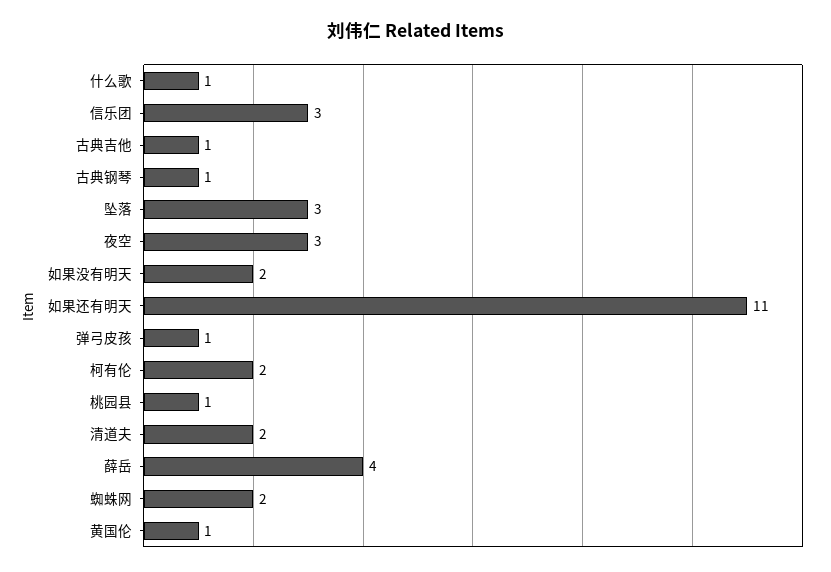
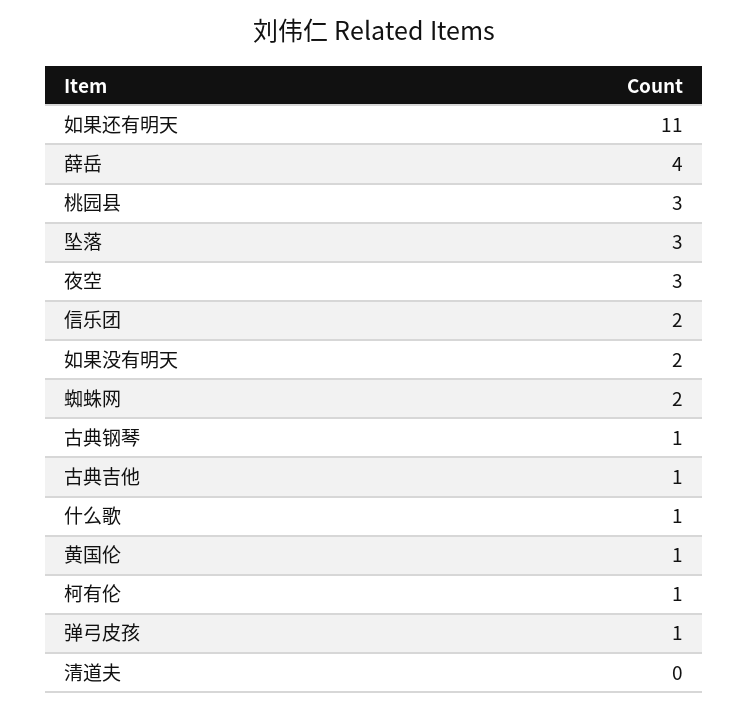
信乐团: 3 -> 2
柯有伦: 2 -> 1
桃园县: 1 -> 3
清道夫: 2 -> 0

